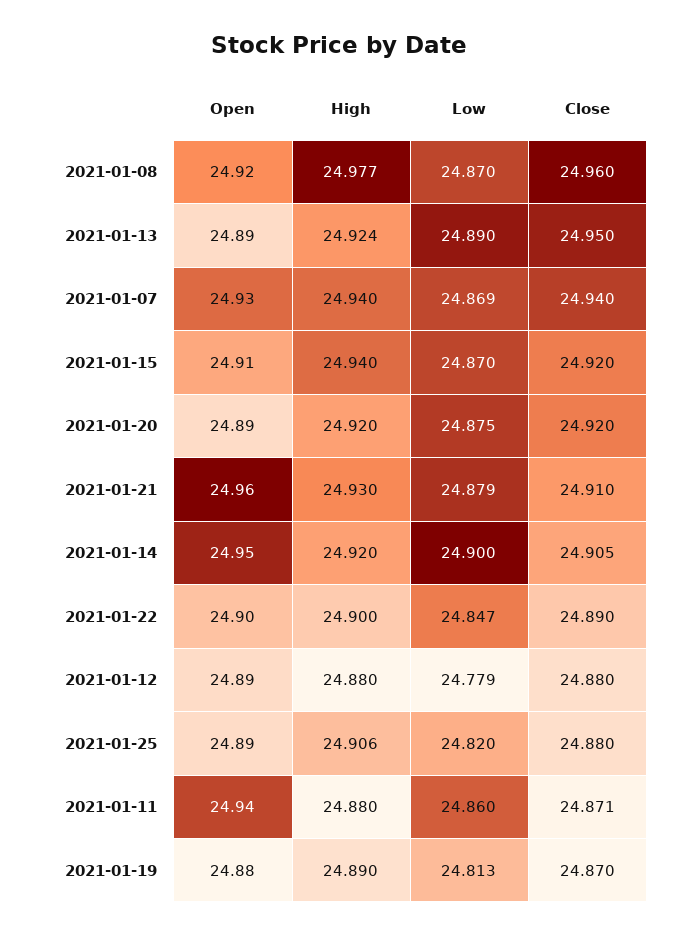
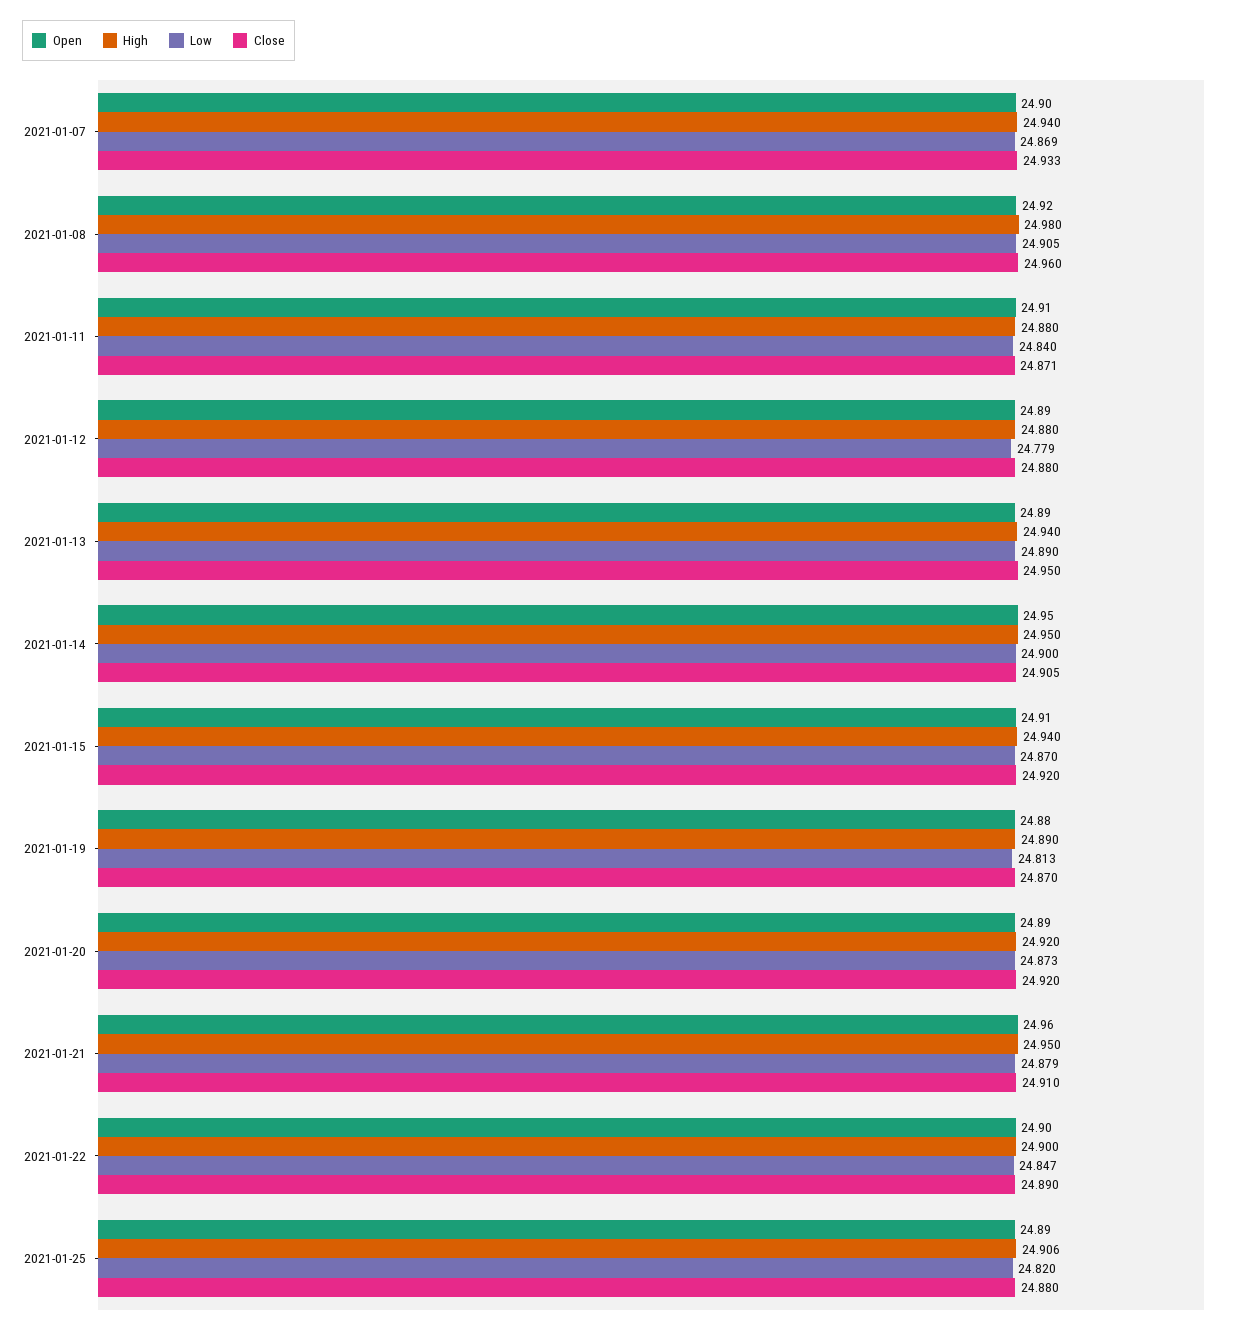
High, 2021-01-08: 24.977 -> 24.98
Low, 2021-01-08: 24.87 -> 24.905
High, 2021-01-13: 24.924 -> 24.94
Open, 2021-01-07: 24.93 -> 24.9
Close, 2021-01-07: 24.94 -> 24.933
Low, 2021-01-20: 24.875 -> 24.873
High, 2021-01-21: 24.93 -> 24.95
High, 2021-01-14: 24.92 -> 24.95
Open, 2021-01-11: 24.94 -> 24.91
Low, 2021-01-11: 24.86 -> 24.84

